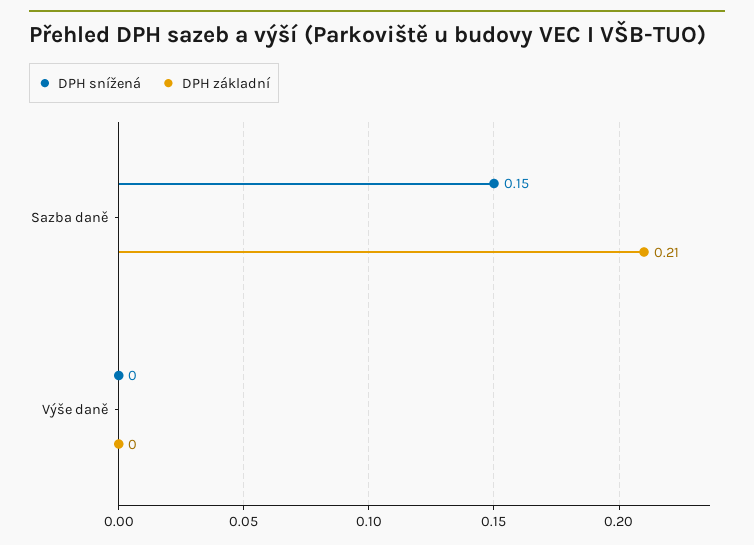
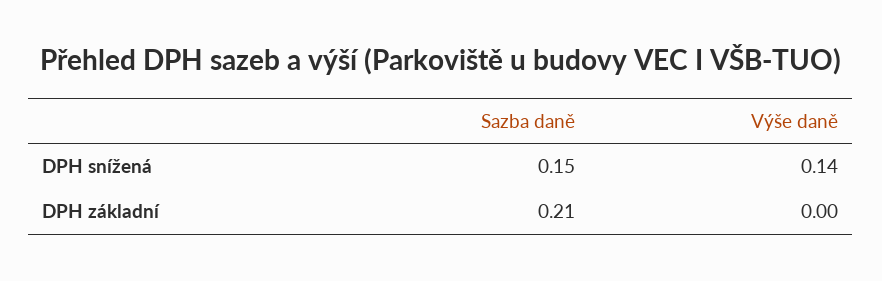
DPH snížená, Výše daně: 0 -> 0.14

